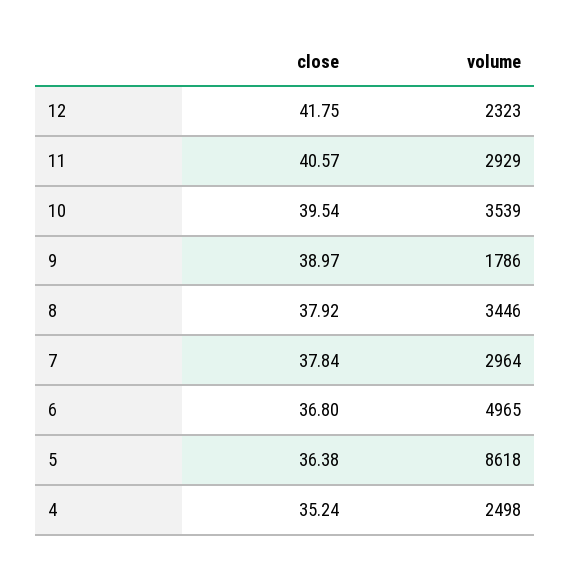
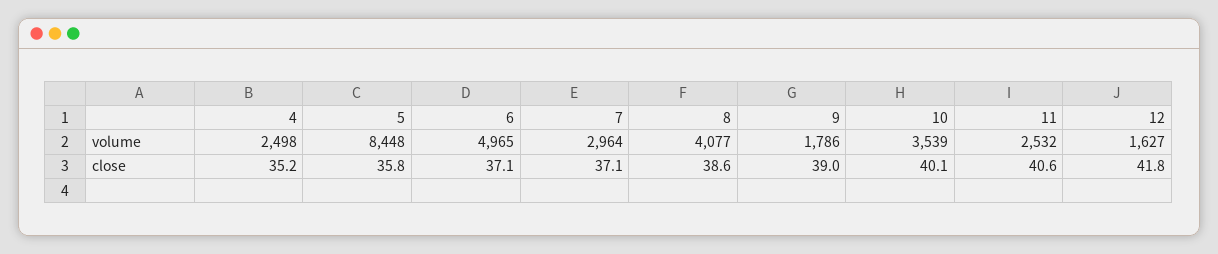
volume, 12: 2323 -> 1627
volume, 11: 2929 -> 2532
close, 10: 39.54 -> 40.1
close, 8: 37.92 -> 38.6
volume, 8: 3446 -> 4077
close, 7: 37.84 -> 37.1
close, 6: 36.8 -> 37.1
close, 5: 36.38 -> 35.8
volume, 5: 8618 -> 8448

